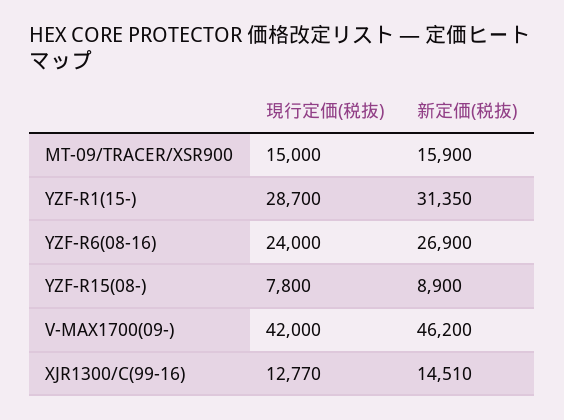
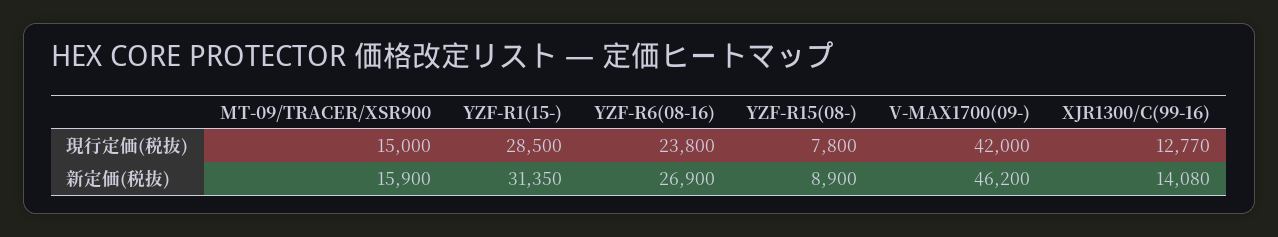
現行定価(税抜), YZF-R1(15-): 28700 -> 28500
現行定価(税抜), YZF-R6(08-16): 24000 -> 23800
新定価(税抜), XJR1300/C(99-16): 14510 -> 14080

